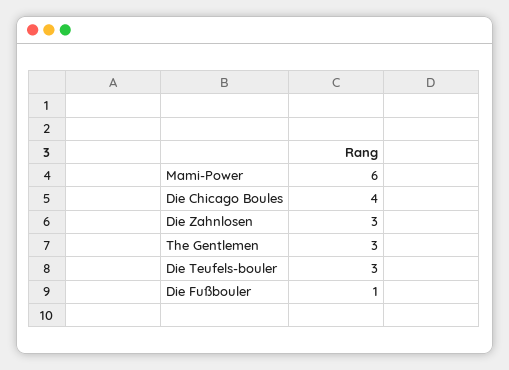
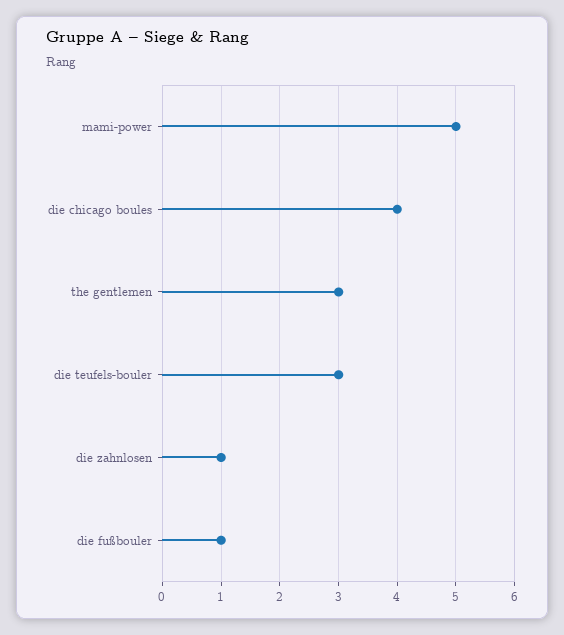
Mami-Power: 6 -> 5
Die Zahnlosen: 3 -> 1

